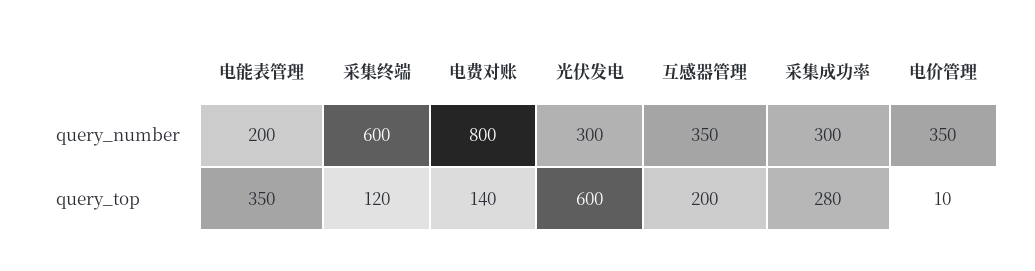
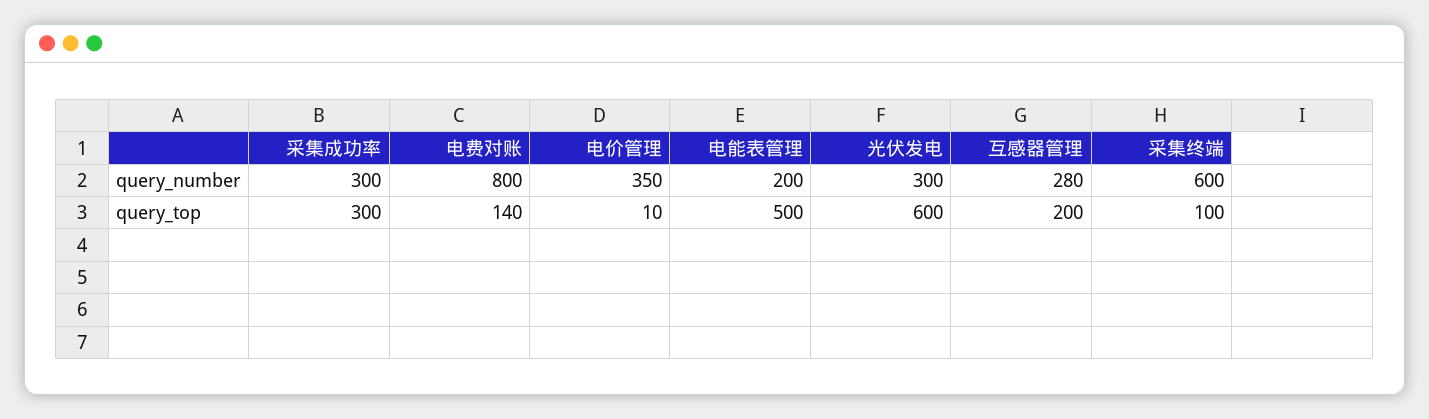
互感器管理, query_number: 350 -> 280
电能表管理, query_top: 350 -> 500
采集终端, query_top: 120 -> 100
采集成功率, query_top: 280 -> 300

